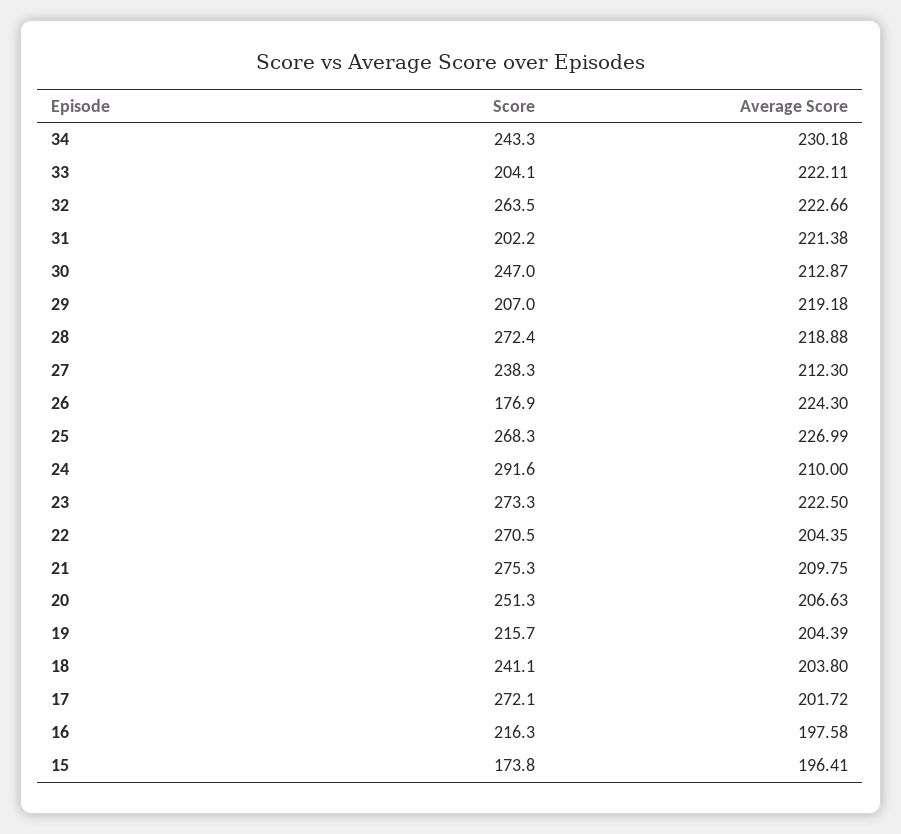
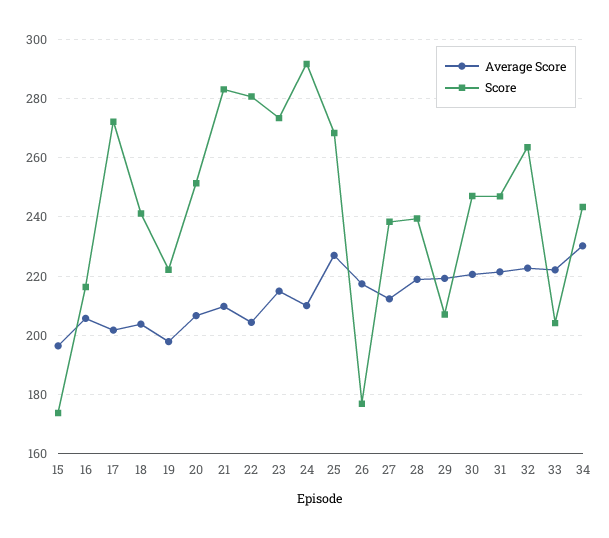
Score, 31: 202.2 -> 247.5
Average Score, 30: 212.87 -> 220
Score, 28: 272.4 -> 240
Average Score, 26: 224.3 -> 217.5
Average Score, 23: 222.5 -> 215
Score, 22: 270.5 -> 280
Score, 21: 275.3 -> 282.5
Score, 19: 215.7 -> 222.5
Average Score, 19: 204.39 -> 197.5
Average Score, 16: 197.58 -> 205

